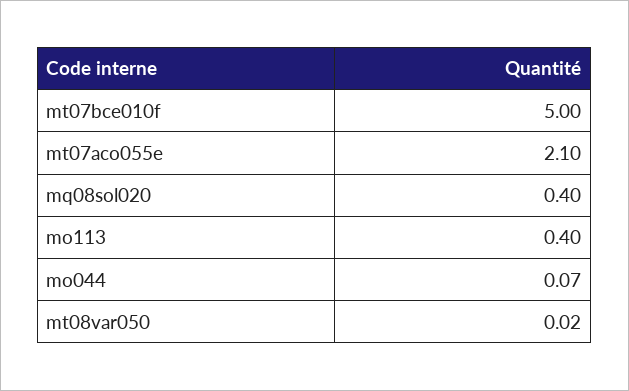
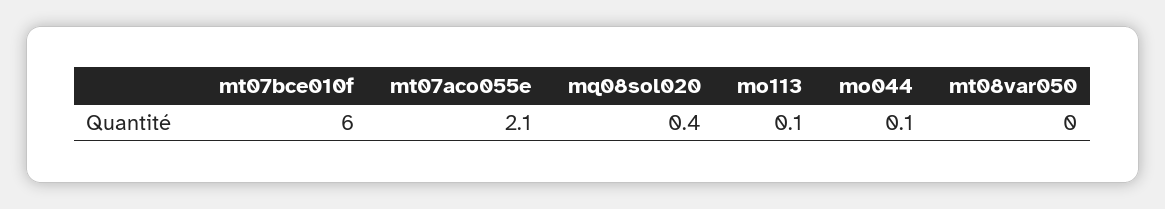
mt07bce010f: 5 -> 6
mo113: 0.4 -> 0.1

